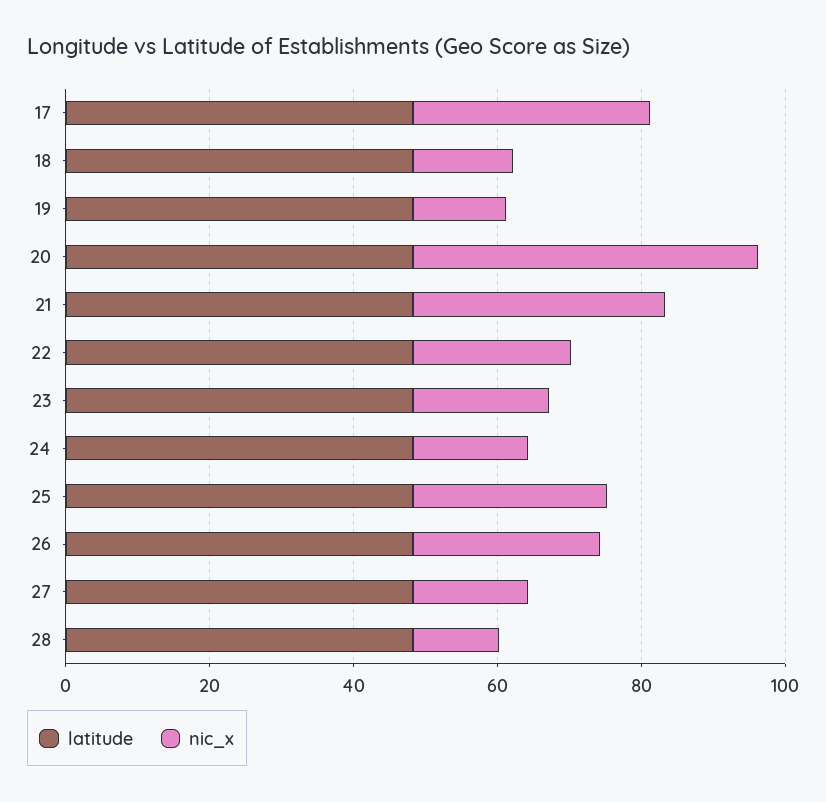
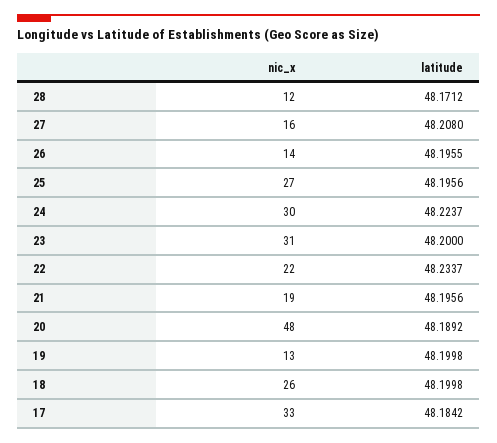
nic_x, 18: 15 -> 26
nic_x, 21: 35 -> 19
nic_x, 23: 20 -> 31
nic_x, 24: 15 -> 30
nic_x, 26: 25 -> 14

